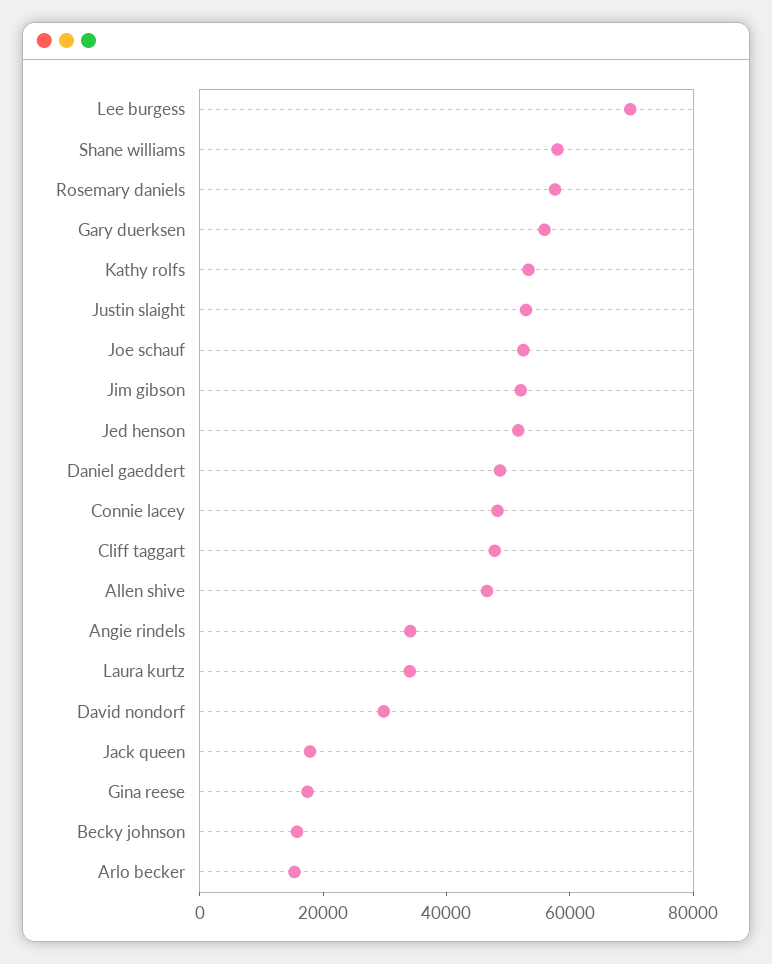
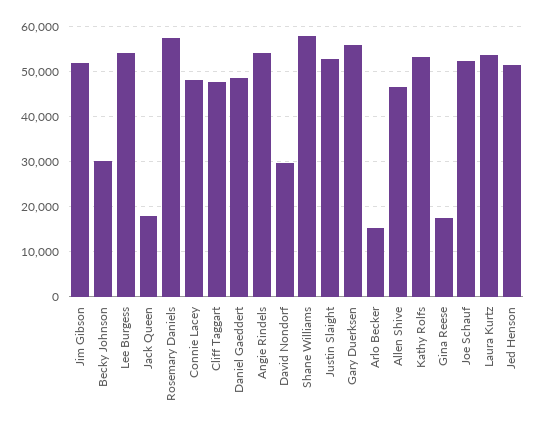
Lee burgess: 70000 -> 54000
Angie rindels: 35000 -> 54000
Laura kurtz: 35000 -> 54000
Becky johnson: 15000 -> 30000

